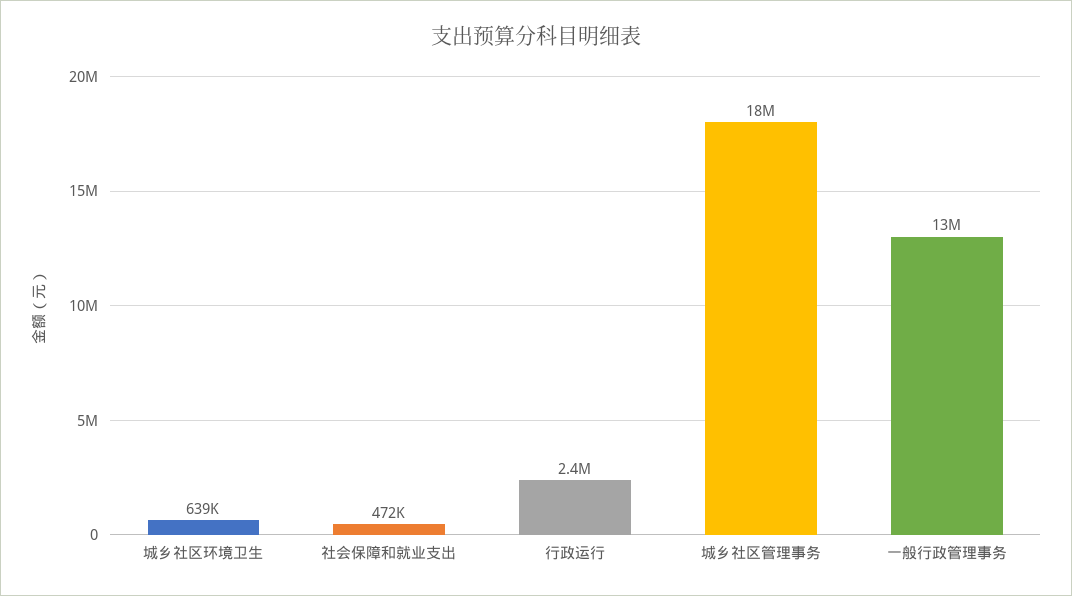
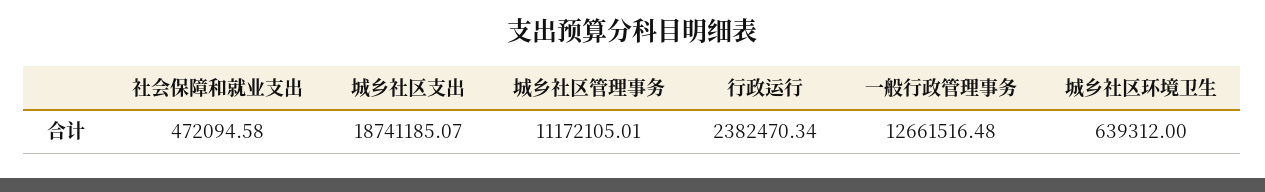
城乡社区管理事务: 18000000 -> 11172105.01
城乡社区支出: none -> 18741185.07

